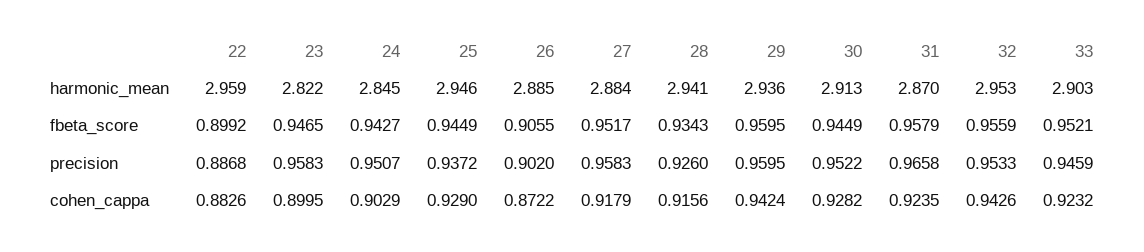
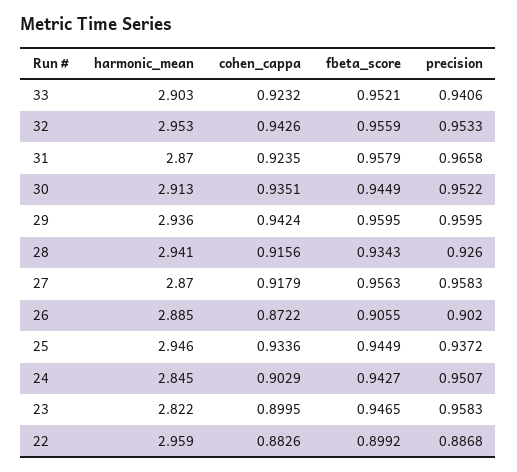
27, harmonic_mean: 2.884 -> 2.87
27, fbeta_score: 0.9517 -> 0.9563
33, precision: 0.9459 -> 0.9406
25, cohen_cappa: 0.929 -> 0.9336
30, cohen_cappa: 0.9282 -> 0.9351

